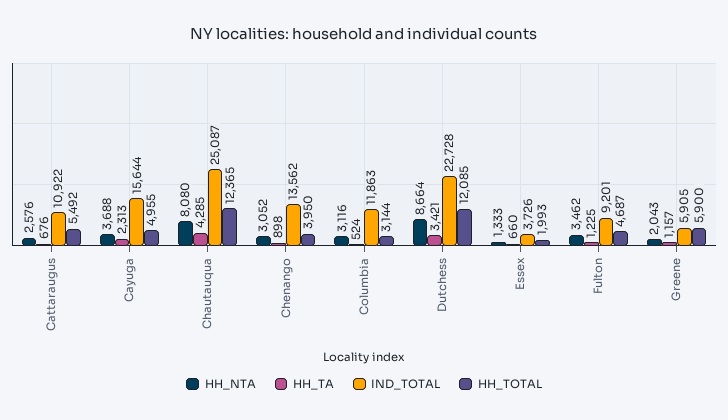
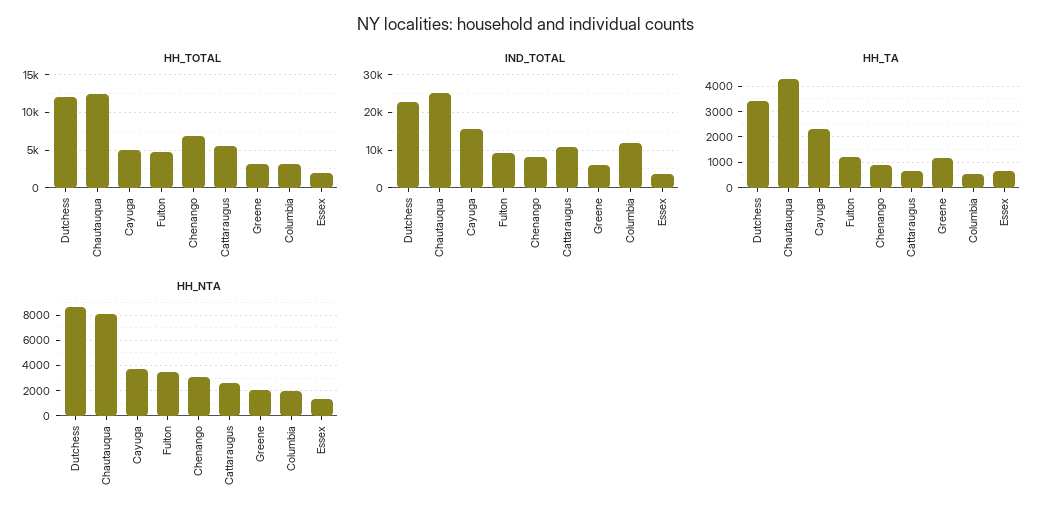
IND_TOTAL, Chenango: 13562 -> 8000
HH_TOTAL, Chenango: 3950 -> 7000
HH_NTA, Columbia: 3116 -> 2000
HH_TOTAL, Greene: 5900 -> 3000

